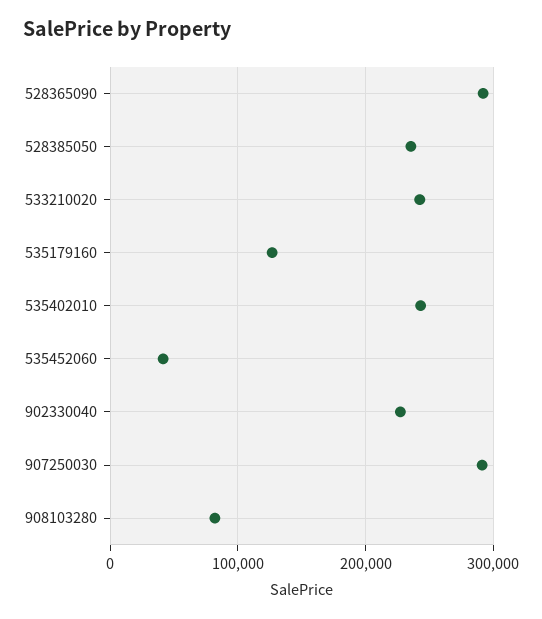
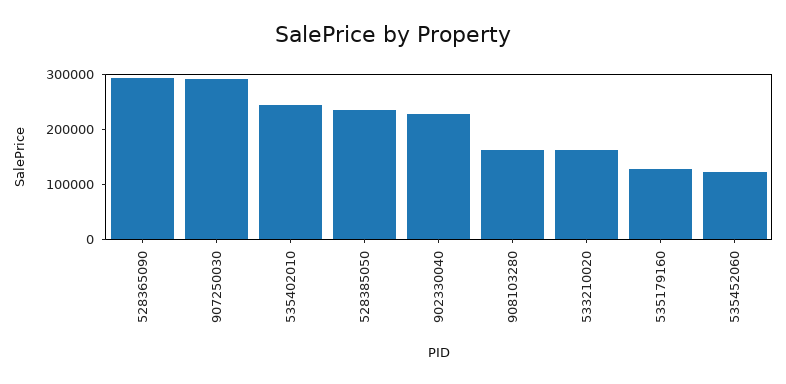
533210020: 240000 -> 160000
535452060: 40000 -> 120000
908103280: 80000 -> 160000

